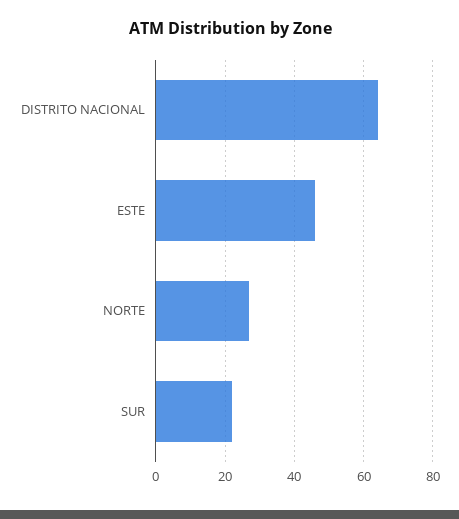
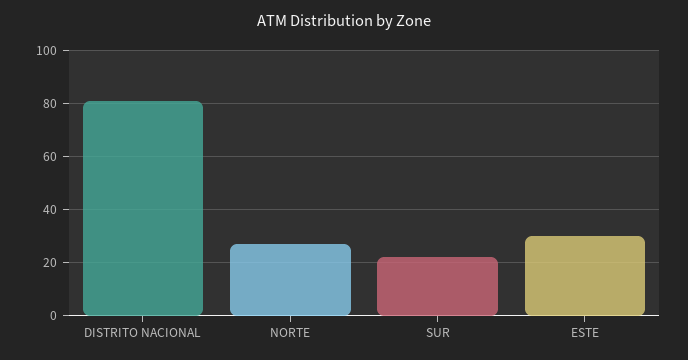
DISTRITO NACIONAL: 65 -> 80
ESTE: 45 -> 30

